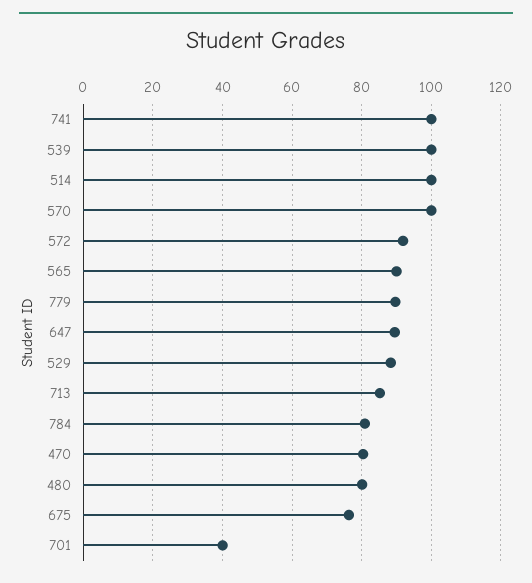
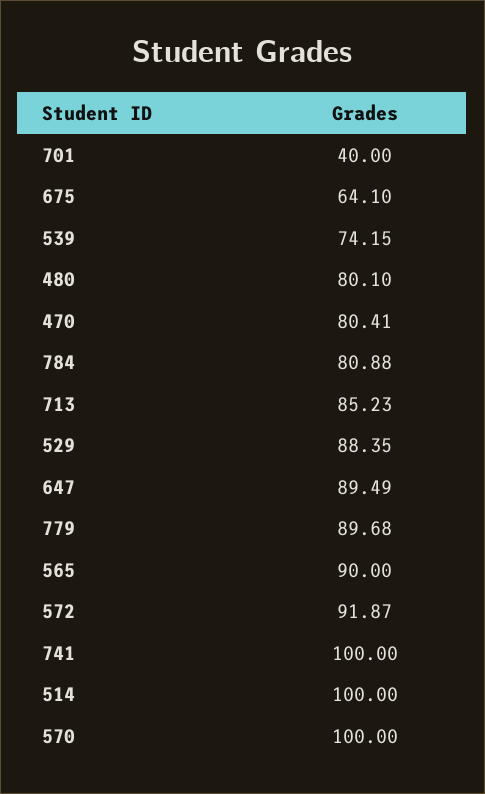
539: 100 -> 74.15
675: 76 -> 64.1

